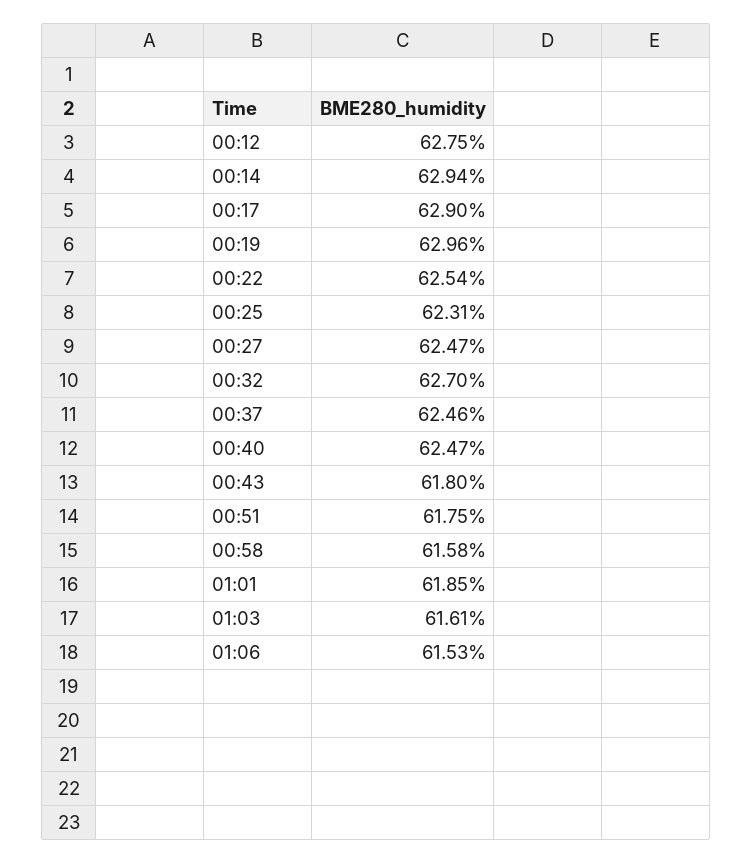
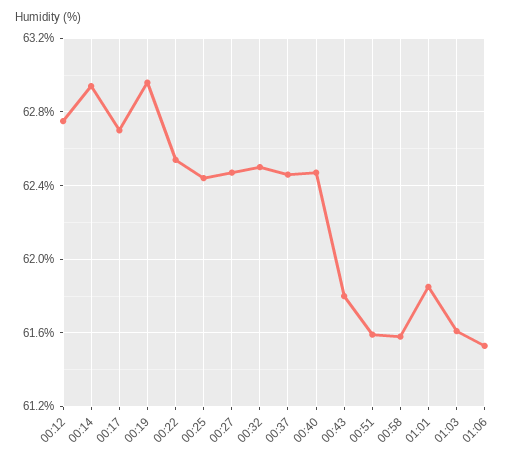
00:17: 62.9 -> 62.7
00:25: 62.31 -> 62.45
00:32: 62.7 -> 62.5
00:51: 61.75 -> 61.6

